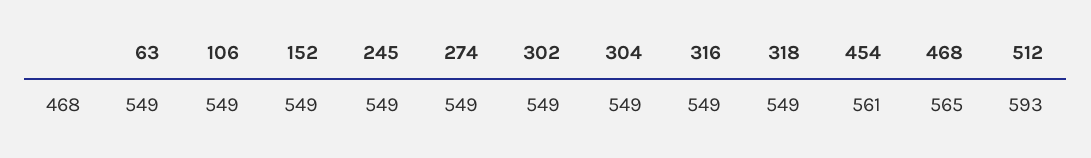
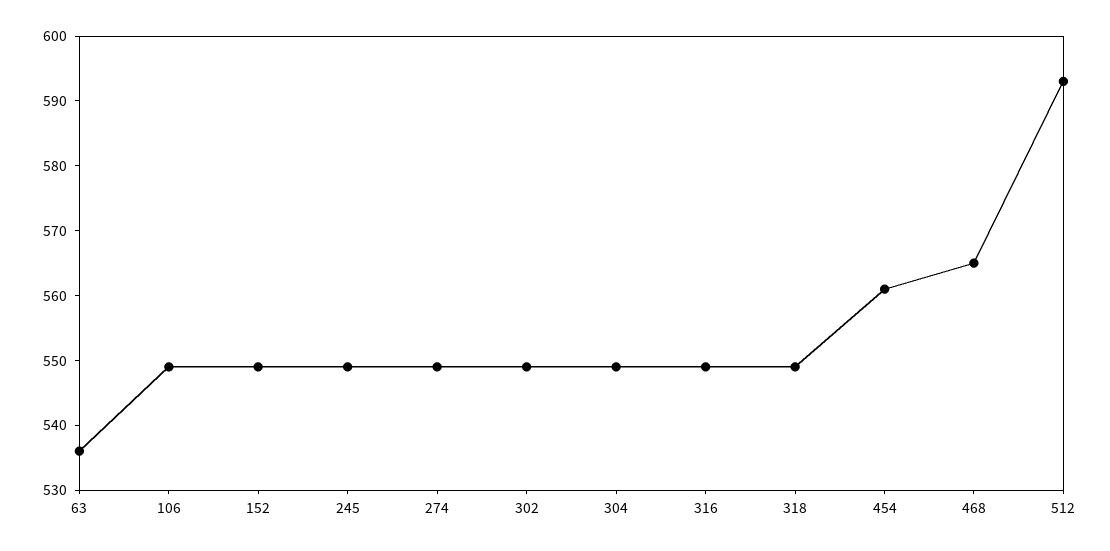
63: 549 -> 535

